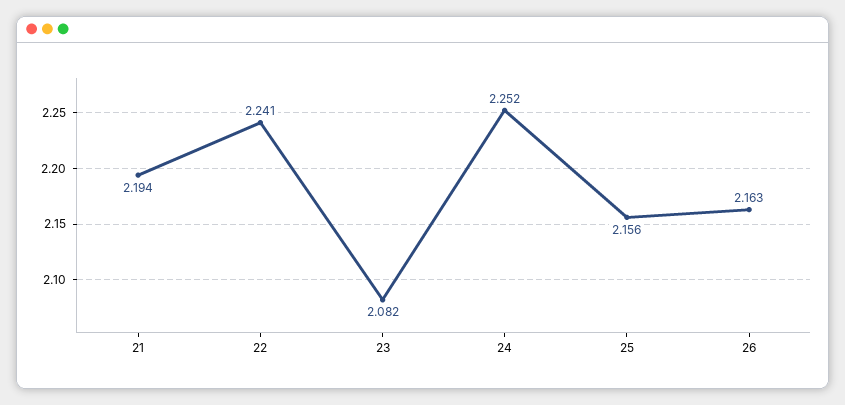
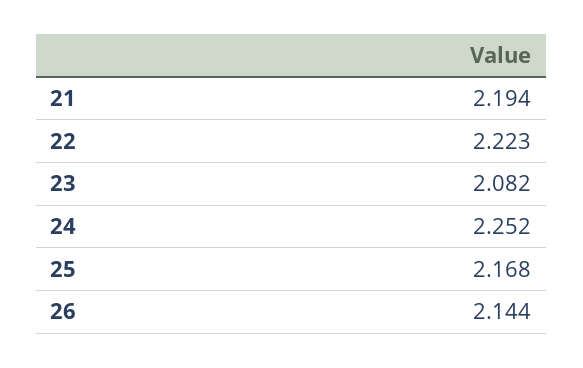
22: 2.241 -> 2.223
25: 2.156 -> 2.168
26: 2.163 -> 2.144

